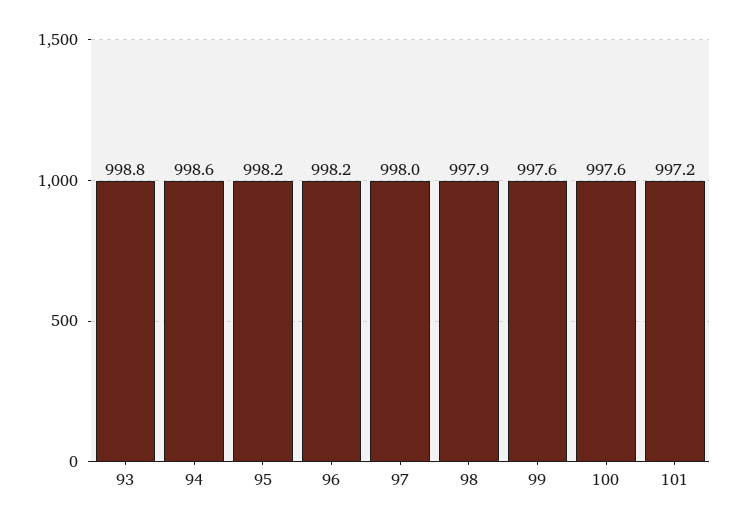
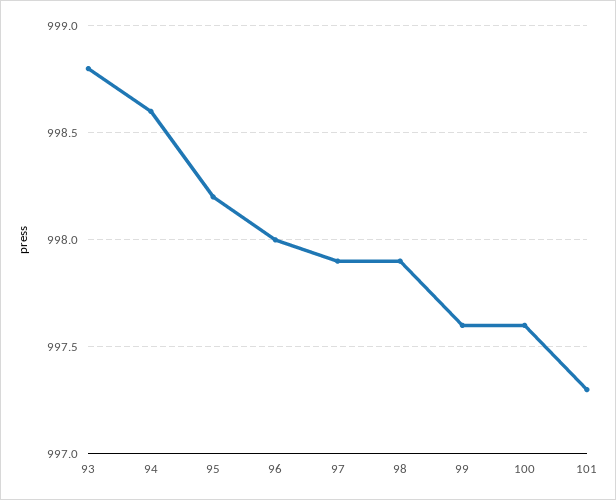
96: 998.2 -> 998
97: 998 -> 997.9
101: 997.2 -> 997.3

